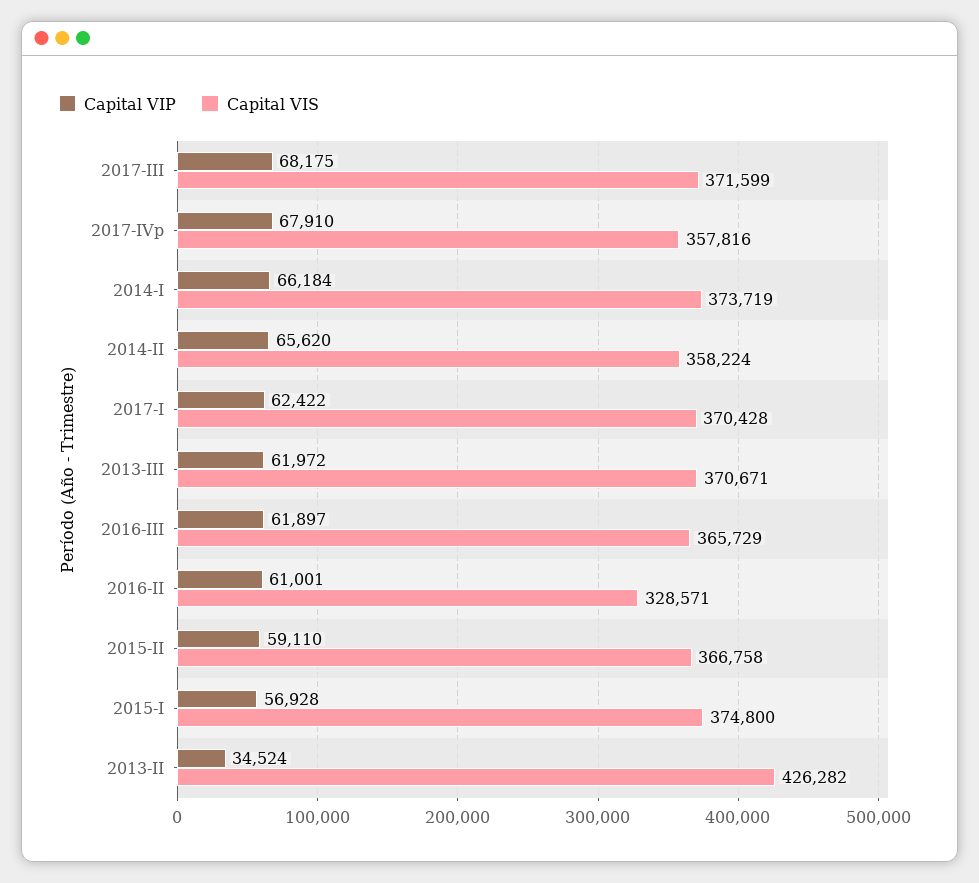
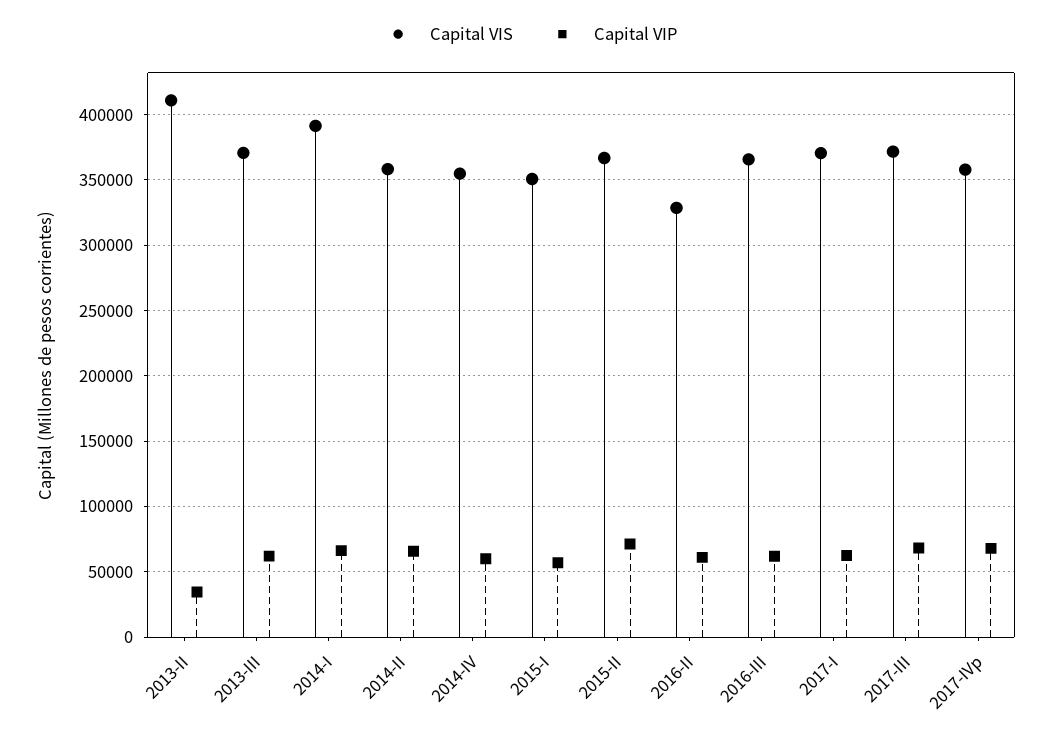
Capital VIS, 2014-I: 373719 -> 390000
Capital VIP, 2015-II: 59110 -> 70000
Capital VIS, 2015-I: 374800 -> 350000
Capital VIS, 2013-II: 426282 -> 410000
Capital VIS, 2014-IV: none -> 355000
Capital VIP, 2014-IV: none -> 60000

